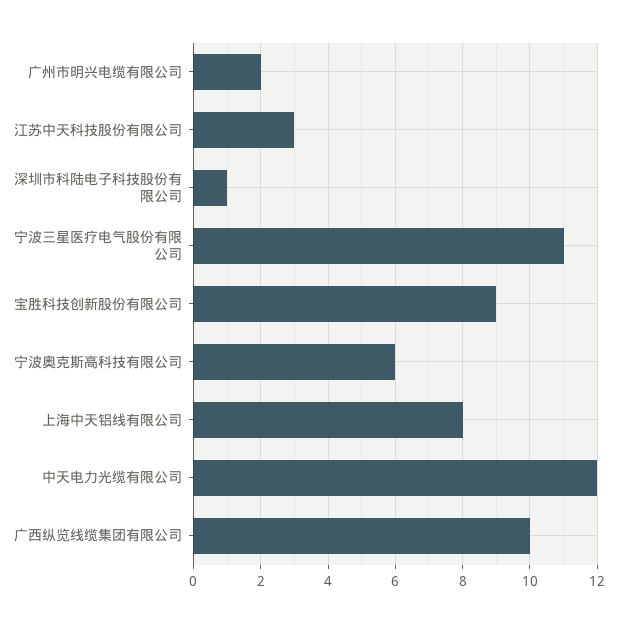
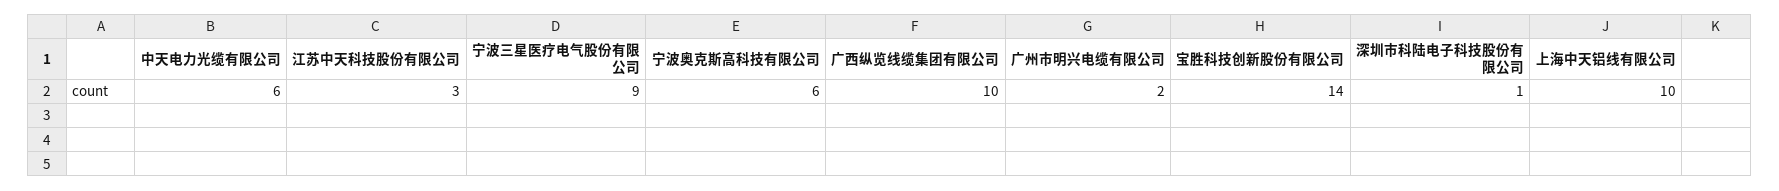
宁波三星医疗电气股份有限公司: 11 -> 9
宝胜科技创新股份有限公司: 9 -> 14
上海中天铝线有限公司: 8 -> 10
中天电力光缆有限公司: 12 -> 6

